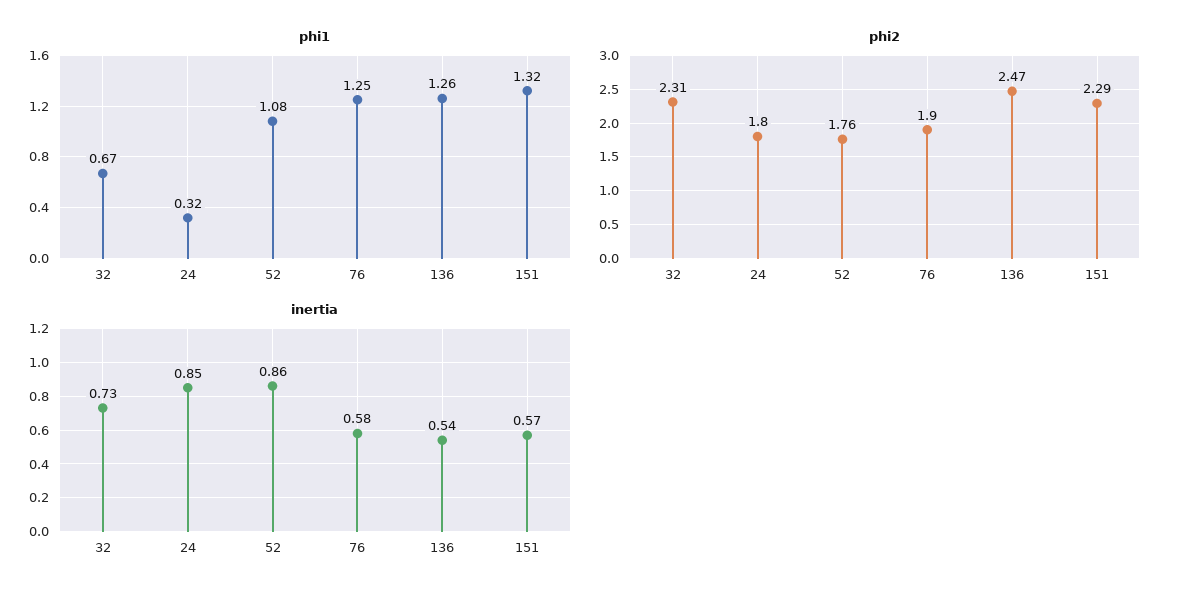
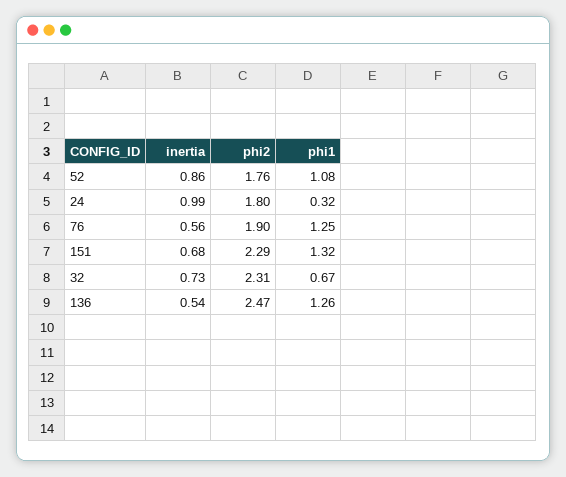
inertia, 24: 0.85 -> 0.99
inertia, 76: 0.58 -> 0.56
inertia, 151: 0.57 -> 0.68

